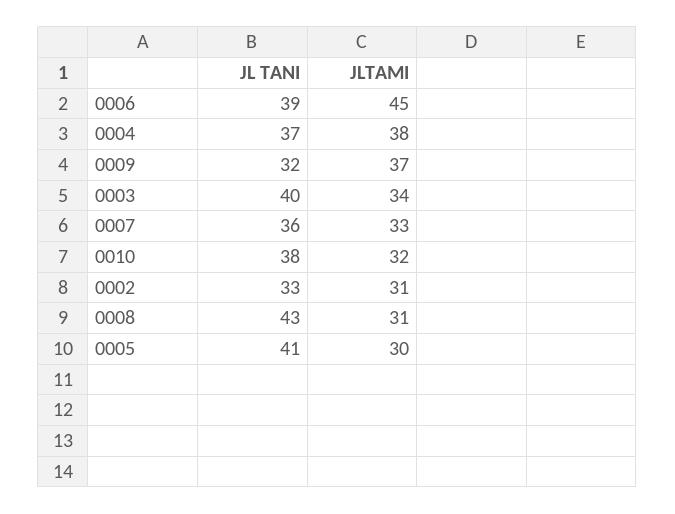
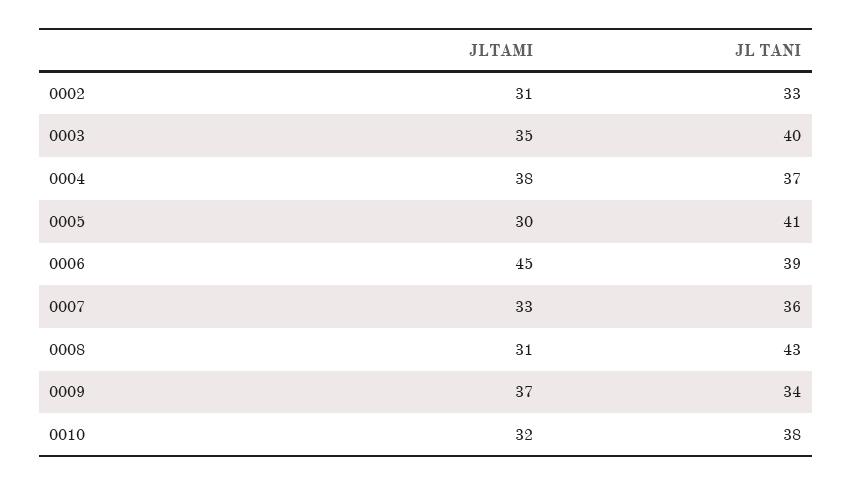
JL TANI, 0009: 32 -> 34
JLTAMI, 0003: 34 -> 35

